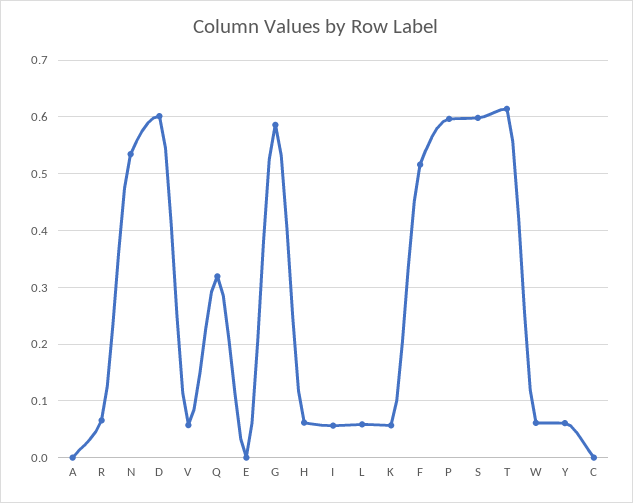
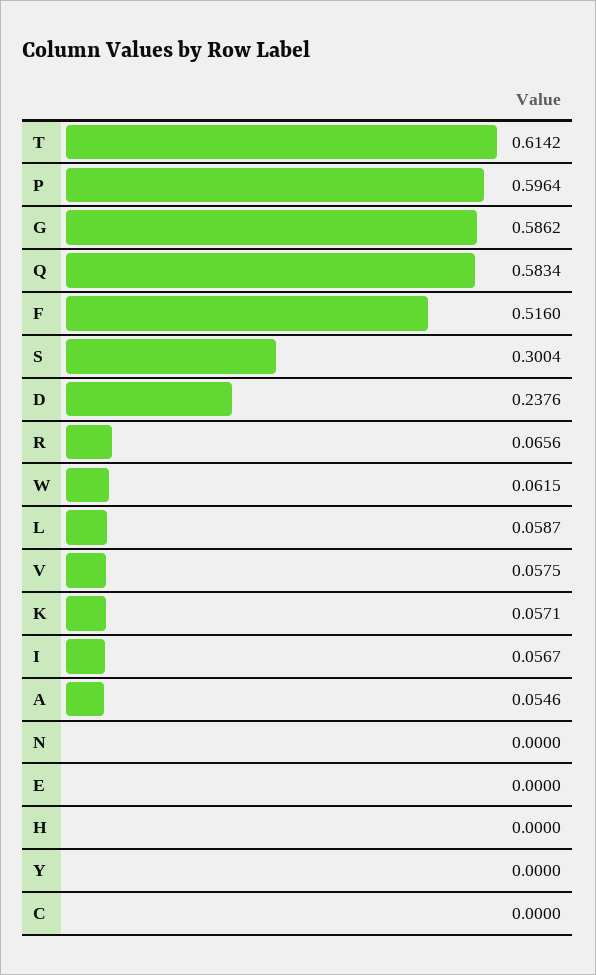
A: 0 -> 0.0546
N: 0.54 -> 0
D: 0.6 -> 0.2376
Q: 0.32 -> 0.5834
H: 0.06 -> 0
S: 0.6 -> 0.3004
Y: 0.06 -> 0

